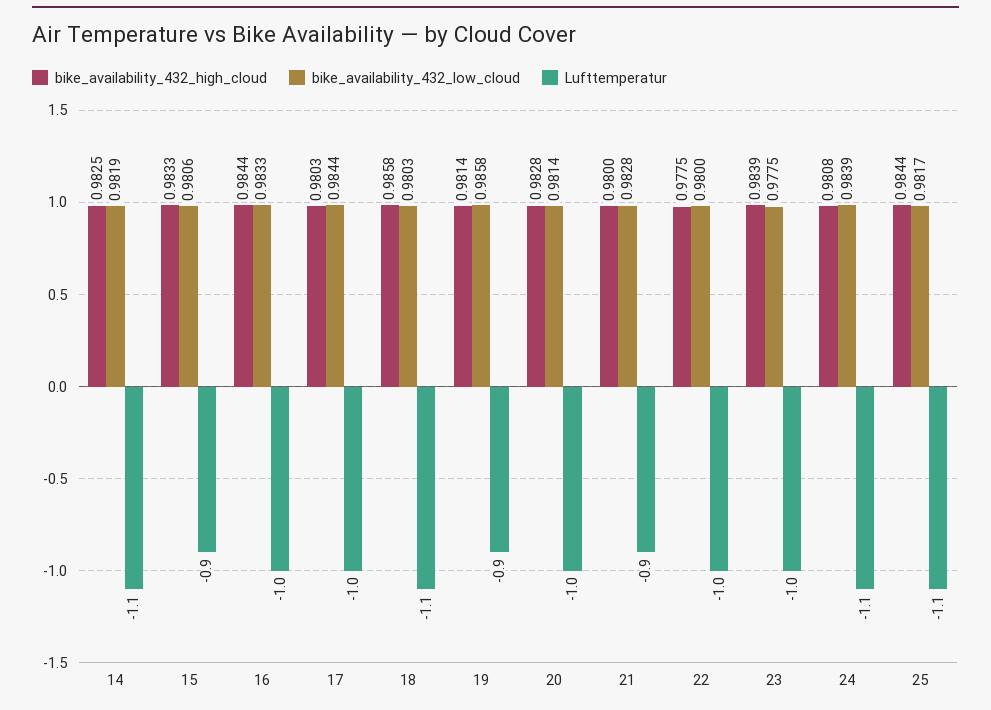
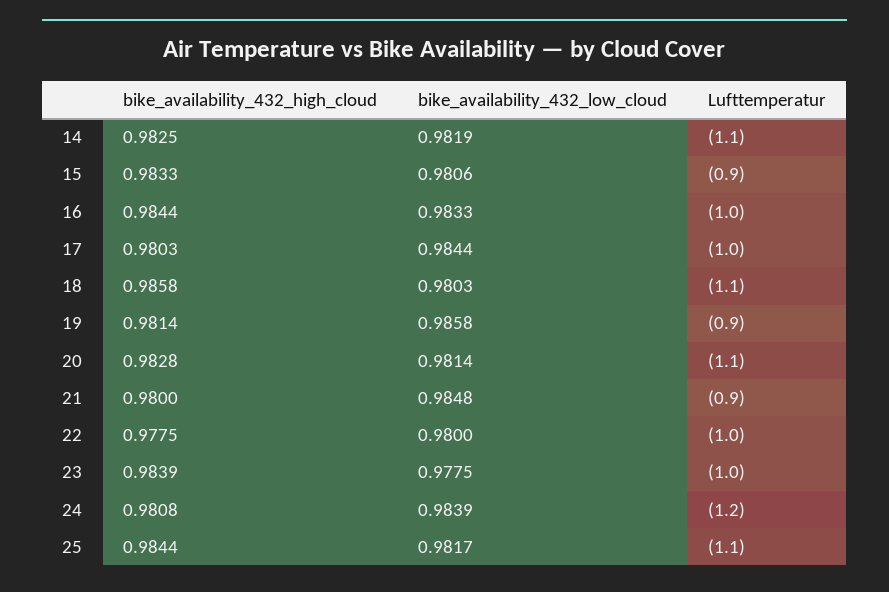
Lufttemperatur, 20: -1 -> -1.1
bike_availability_432_low_cloud, 21: 0.9828 -> 0.9848
Lufttemperatur, 24: -1.1 -> -1.2

